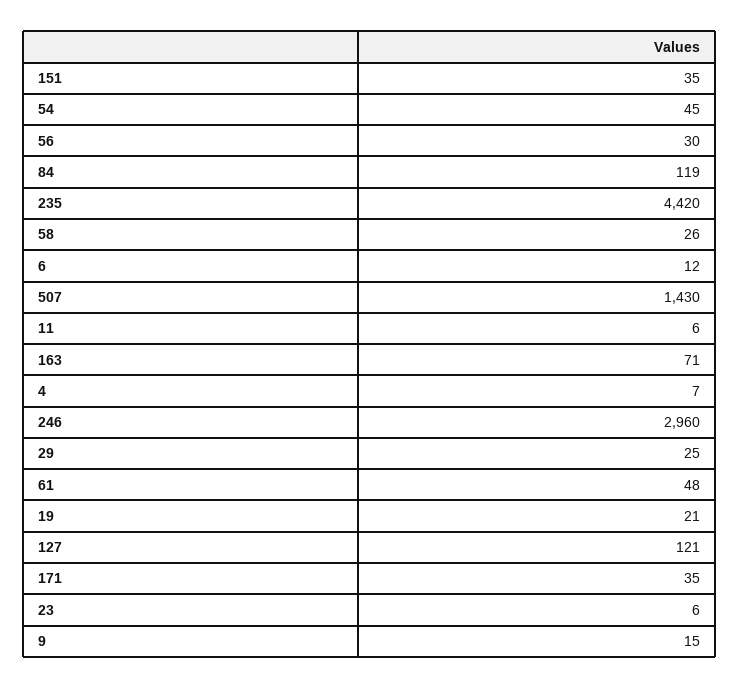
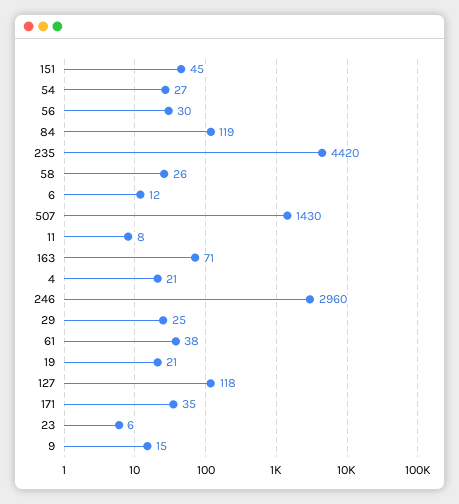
151: 35 -> 45
54: 45 -> 27
11: 6 -> 8
4: 7 -> 21
61: 48 -> 38
127: 121 -> 118

